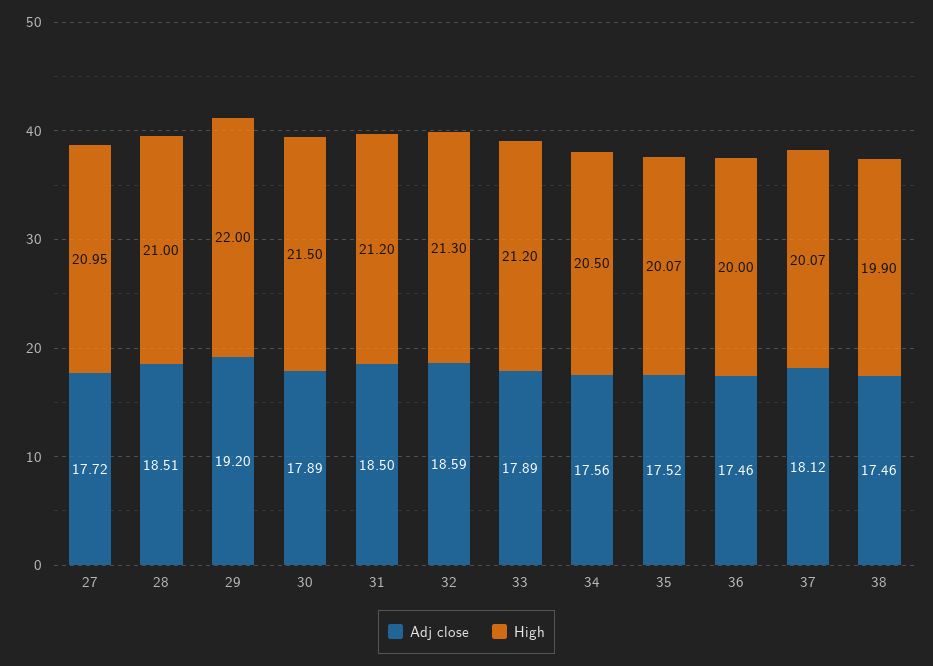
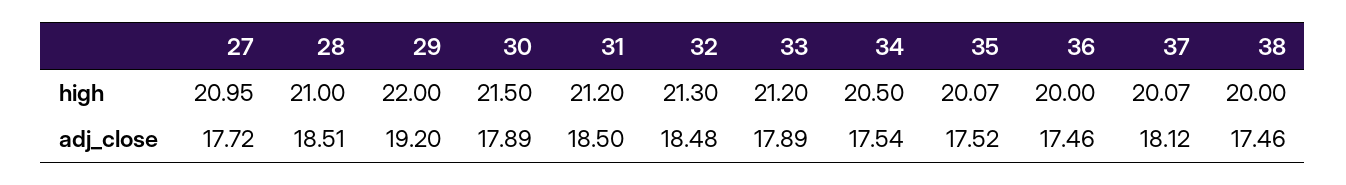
Adj close, 32: 18.59 -> 18.48
Adj close, 34: 17.56 -> 17.54
High, 38: 19.9 -> 20

